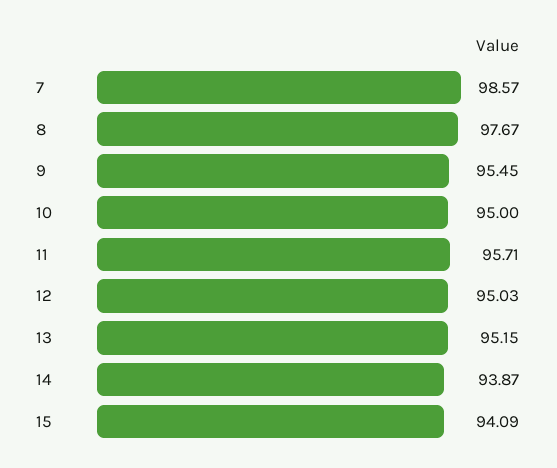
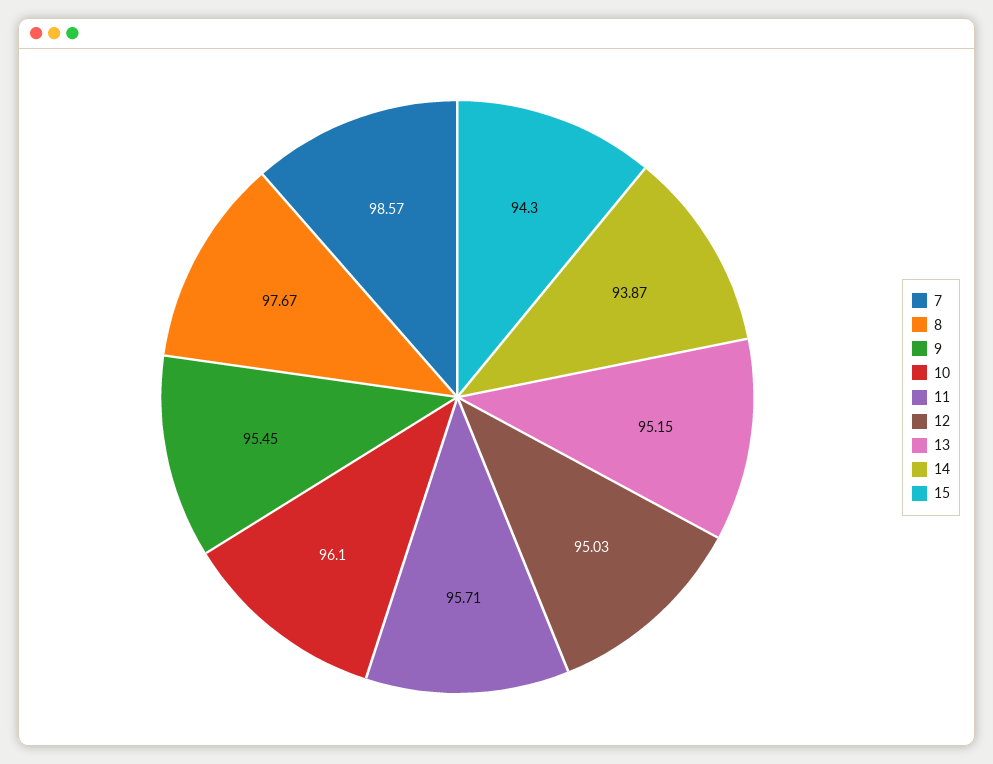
10: 95 -> 96.1
15: 94.09 -> 94.3

